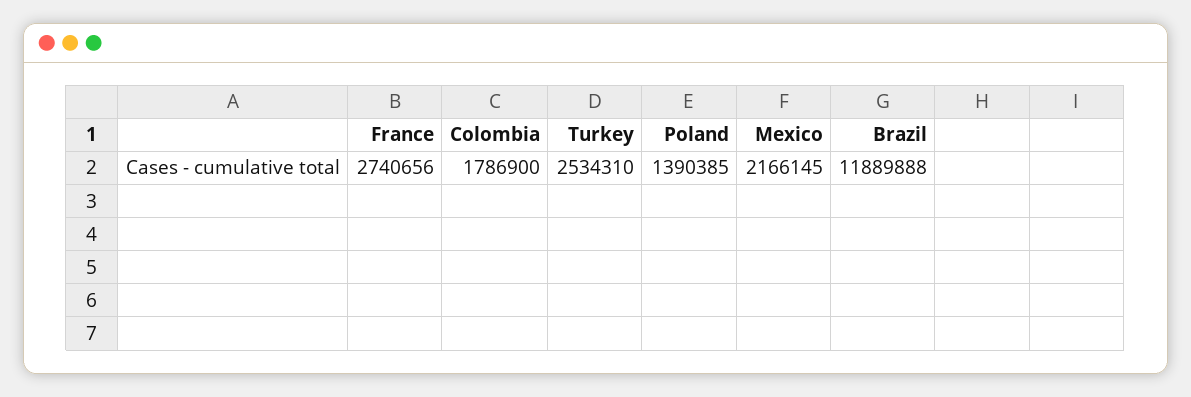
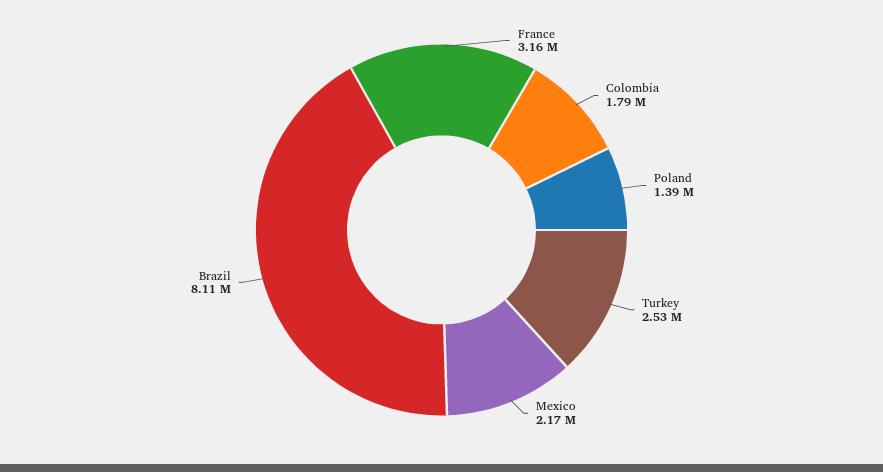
France: 2740656 -> 3160000
Brazil: 11889888 -> 8110000

